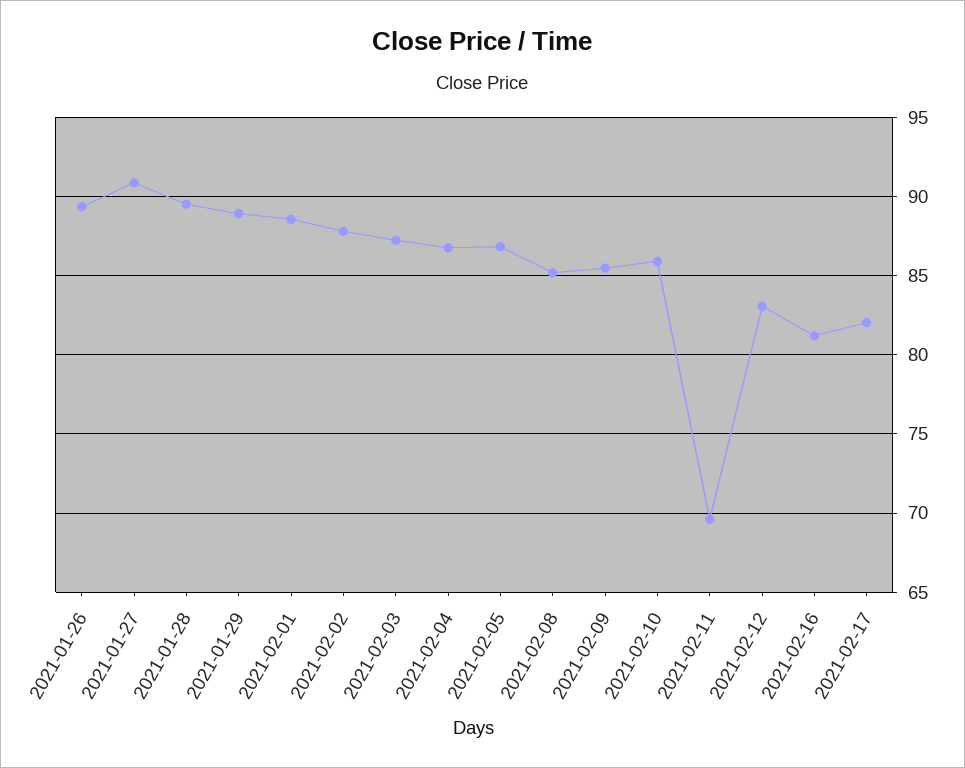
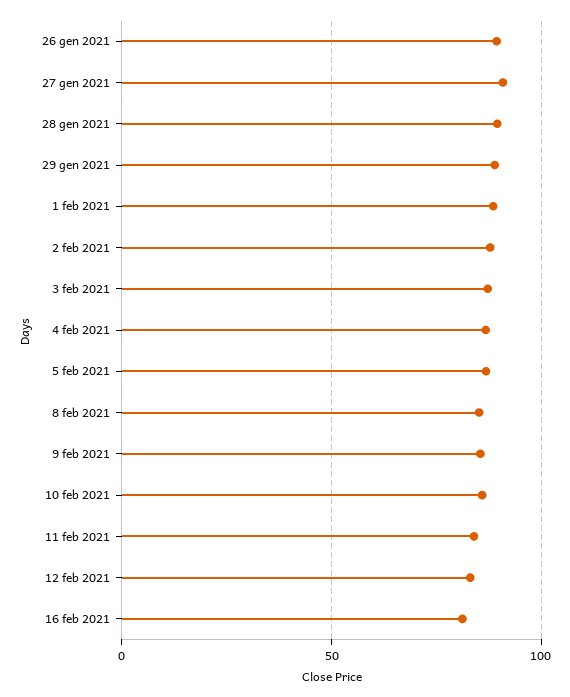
2021-02-11: 69.5 -> 85
2021-02-17: 82 -> none

